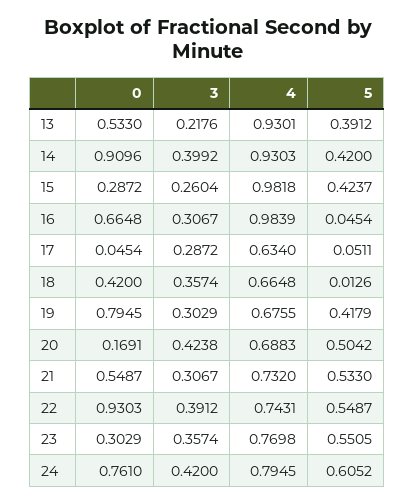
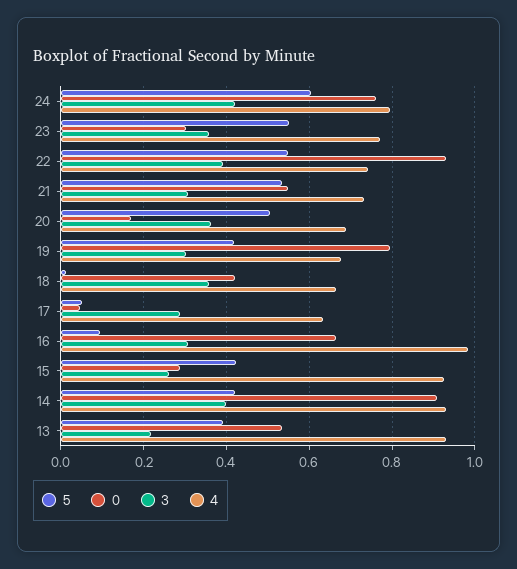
4, 15: 0.9818 -> 0.92
5, 16: 0.0454 -> 0.1
3, 20: 0.4238 -> 0.36

